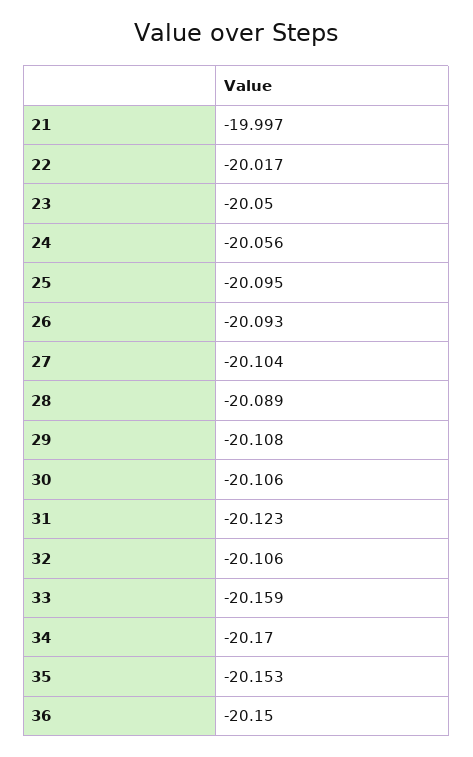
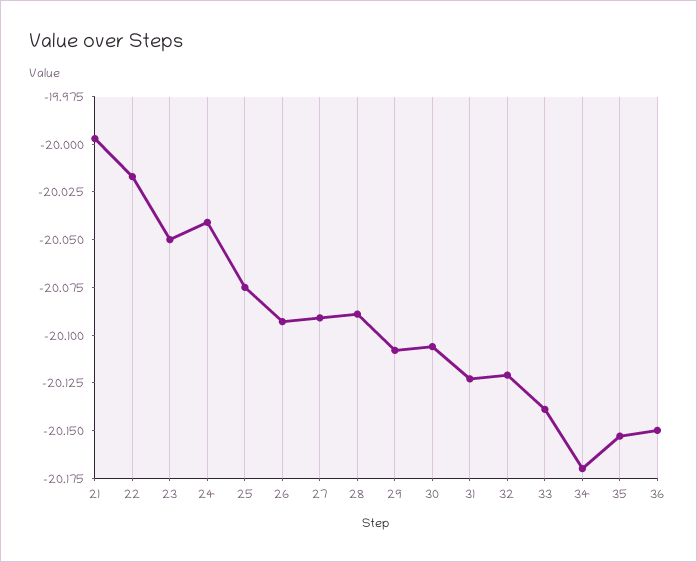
24: -20.056 -> -20.04
25: -20.095 -> -20.075
27: -20.104 -> -20.09
32: -20.106 -> -20.12
33: -20.159 -> -20.14

